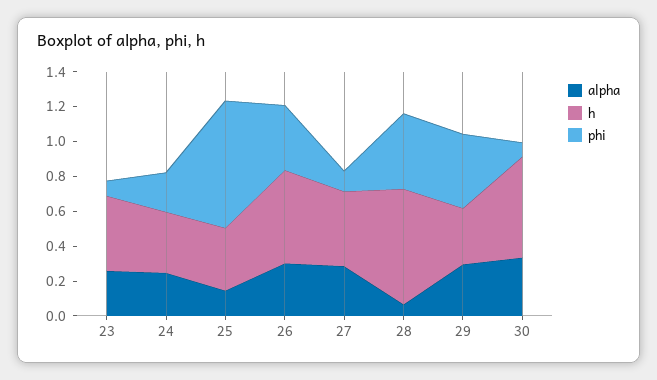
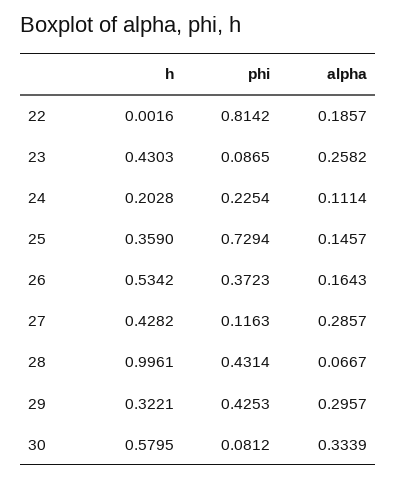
alpha, 24: 0.25 -> 0.1114
h, 24: 0.35 -> 0.2028
alpha, 26: 0.3 -> 0.1643
h, 28: 0.65 -> 0.9961
h, 22: none -> 0.0016
phi, 22: none -> 0.8142
alpha, 22: none -> 0.1857

